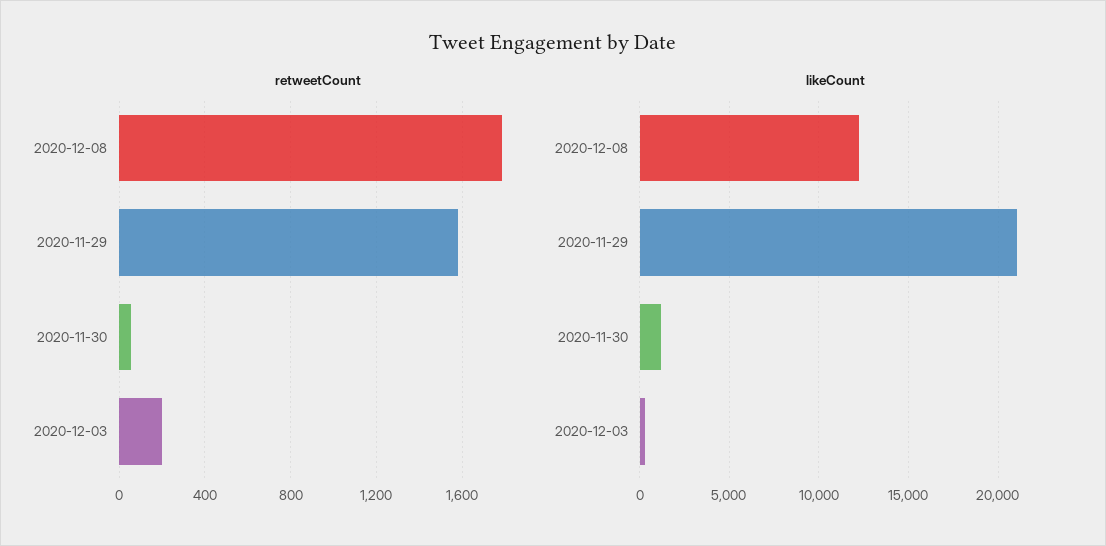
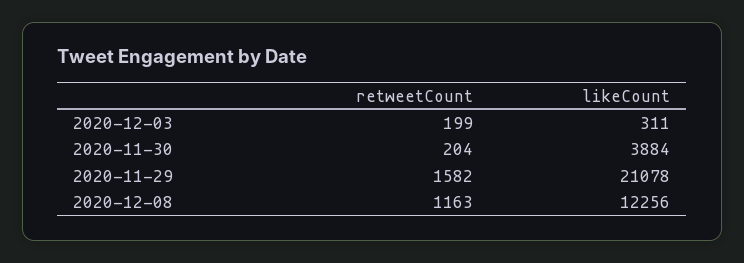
retweetCount, 2020-12-08: 1800 -> 1163
retweetCount, 2020-11-30: 50 -> 204
likeCount, 2020-11-30: 1000 -> 3884

